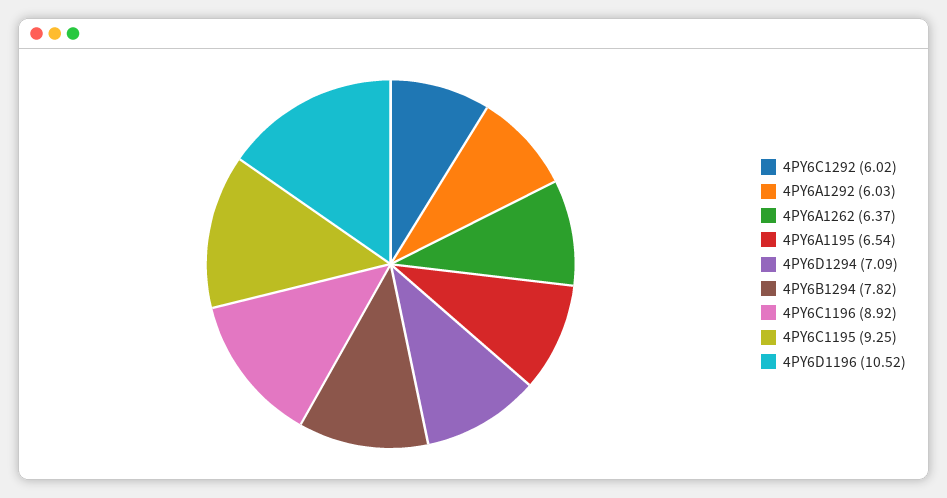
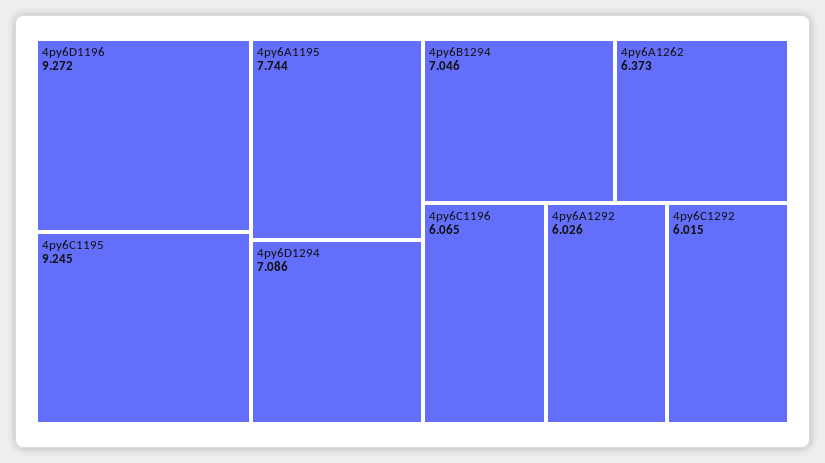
4PY6A1195: 6.54 -> 7.744
4PY6B1294: 7.82 -> 7.046
4PY6C1196: 8.92 -> 6.065
4PY6D1196: 10.52 -> 9.272

